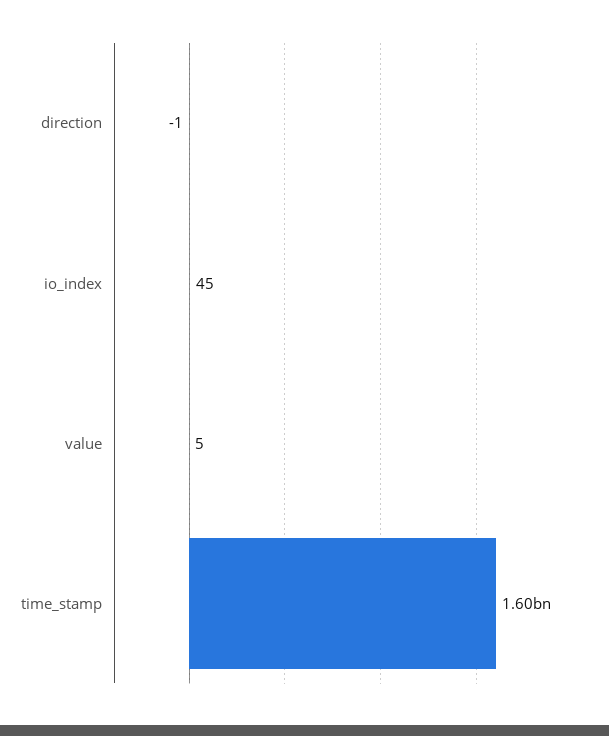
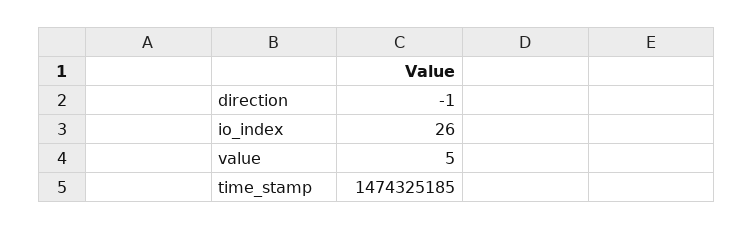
io_index: 45 -> 26
time_stamp: 1600000000 -> 1474325185

